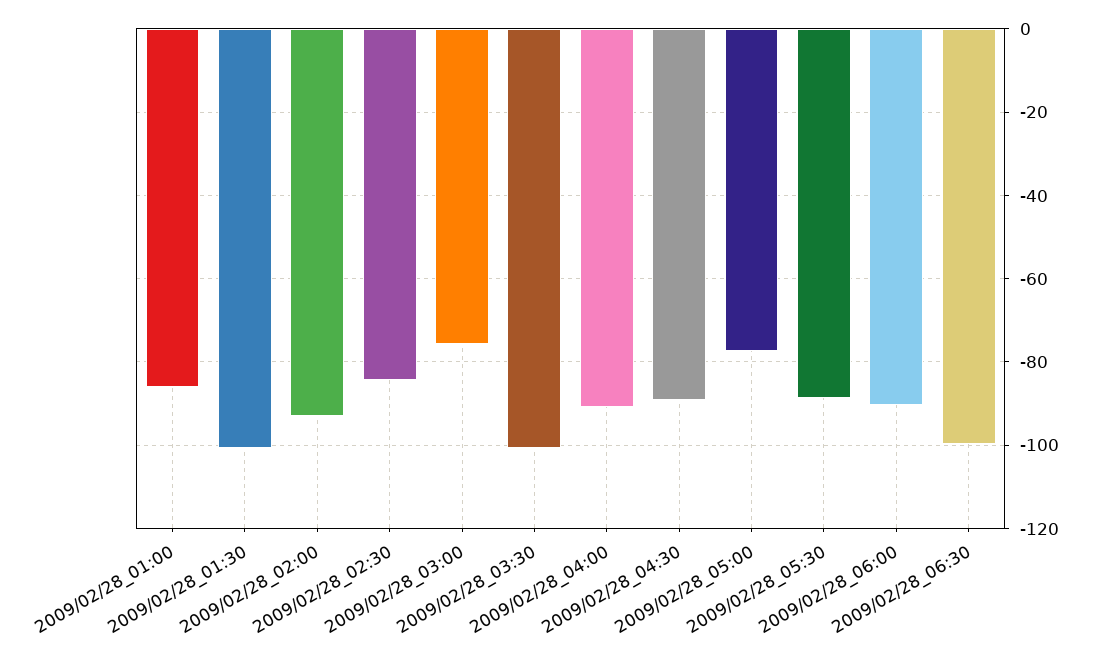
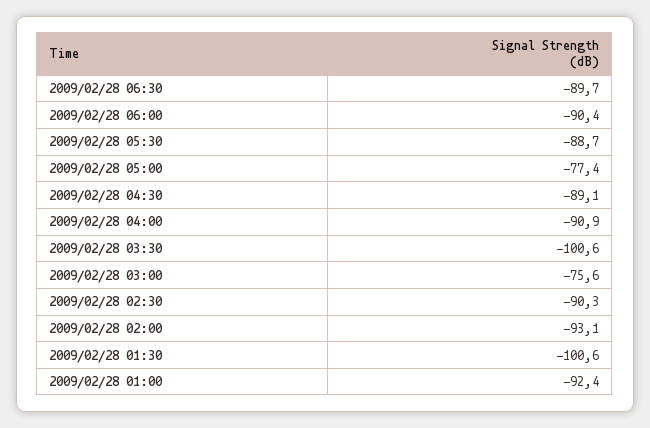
2009/02/28_01:00: -86 -> -92.4
2009/02/28_02:30: -84 -> -90.3
2009/02/28_06:30: -100 -> -89.7

